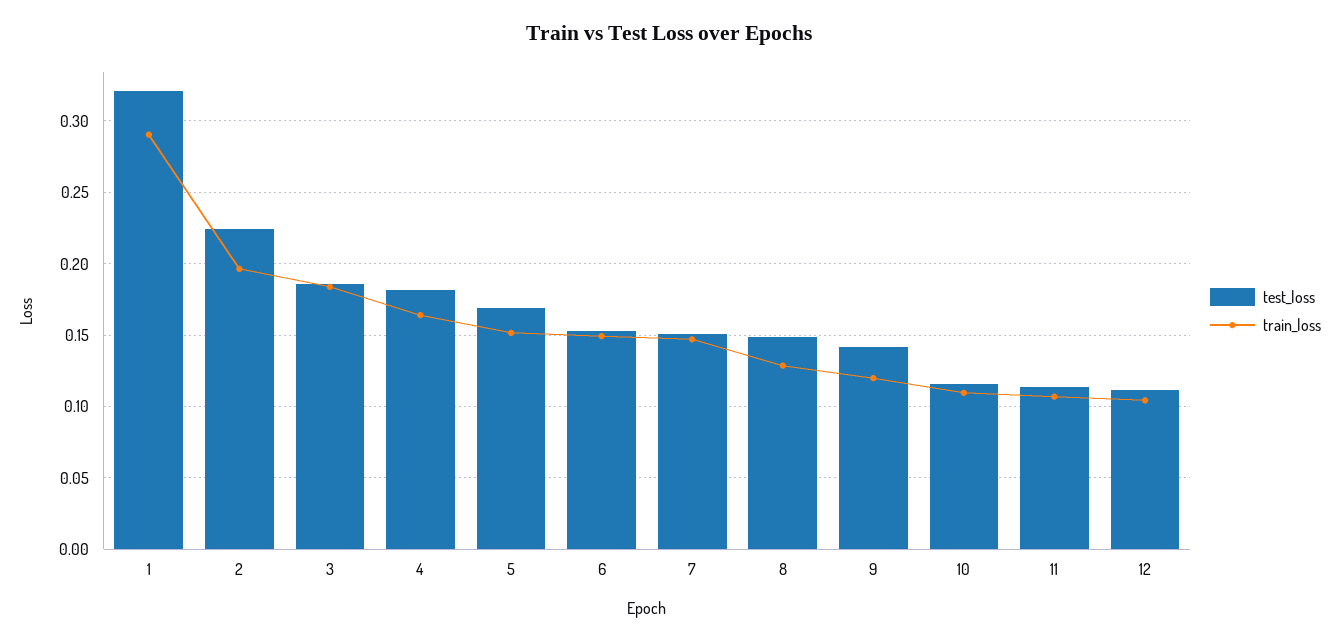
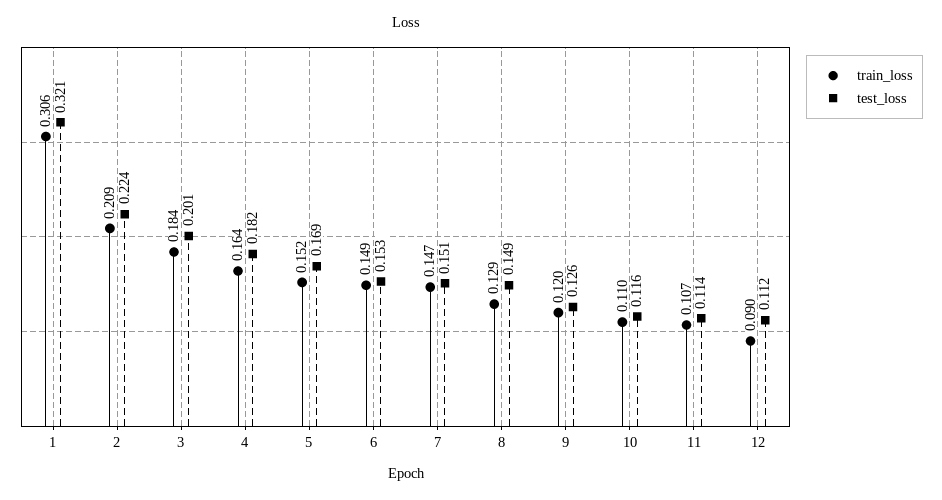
train_loss, 1: 0.29 -> 0.306
train_loss, 2: 0.195 -> 0.209
test_loss, 3: 0.185 -> 0.201
test_loss, 9: 0.14 -> 0.126
train_loss, 12: 0.105 -> 0.09

